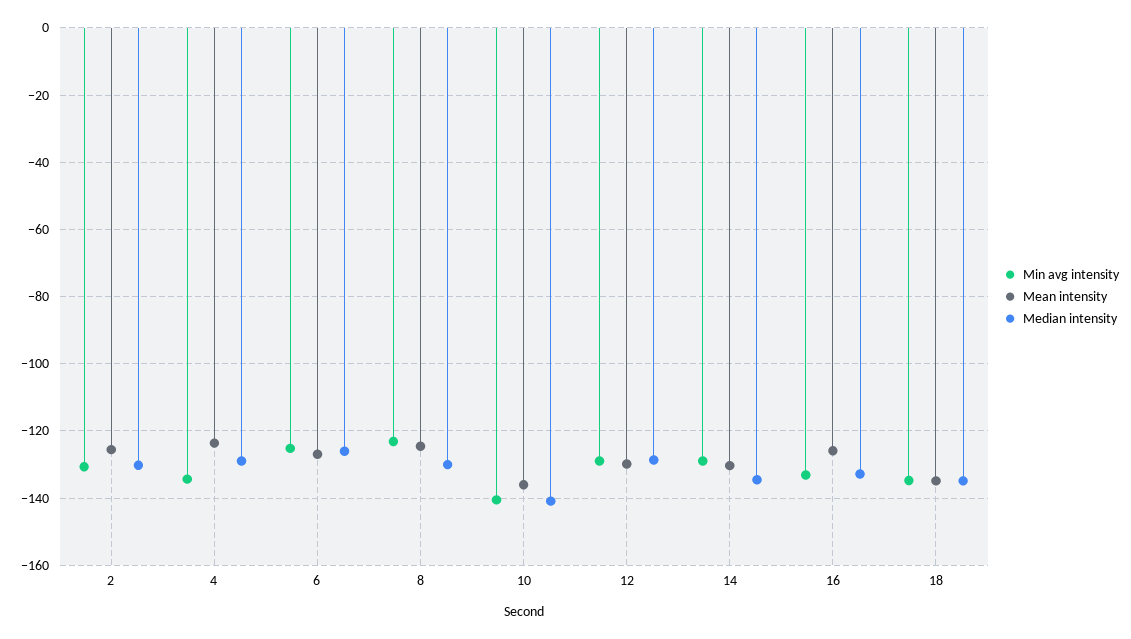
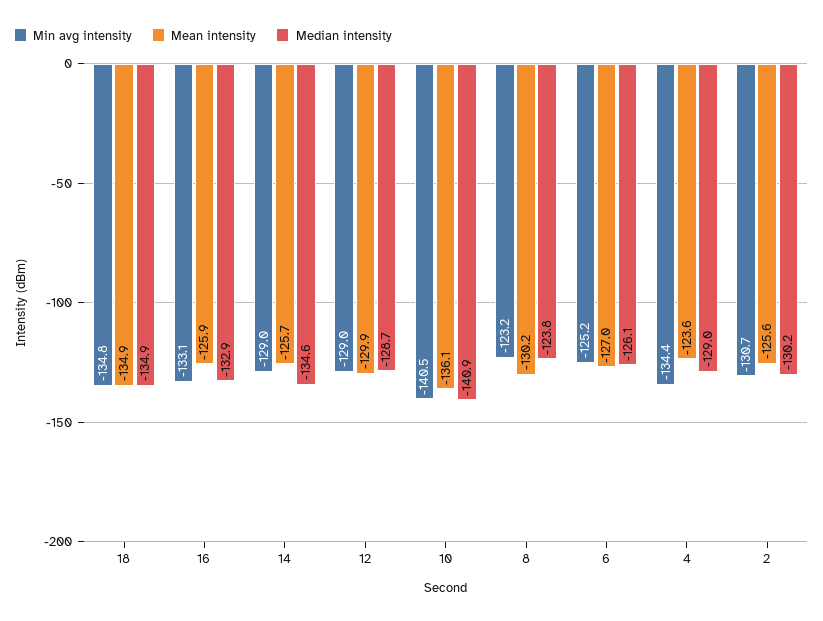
Mean intensity, 8: -124 -> -130.2
Median intensity, 8: -130 -> -123.8
Mean intensity, 14: -130 -> -125.7

